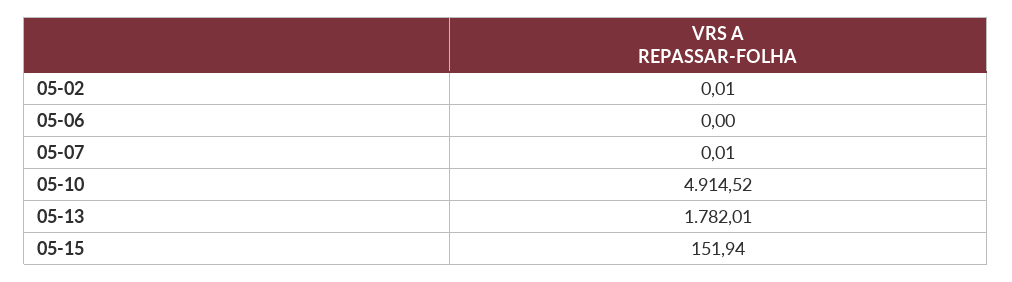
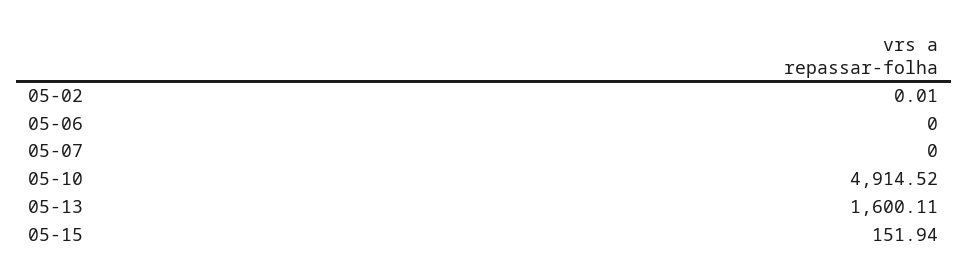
05-07: 0.01 -> 0
05-13: 1782.01 -> 1600.11

